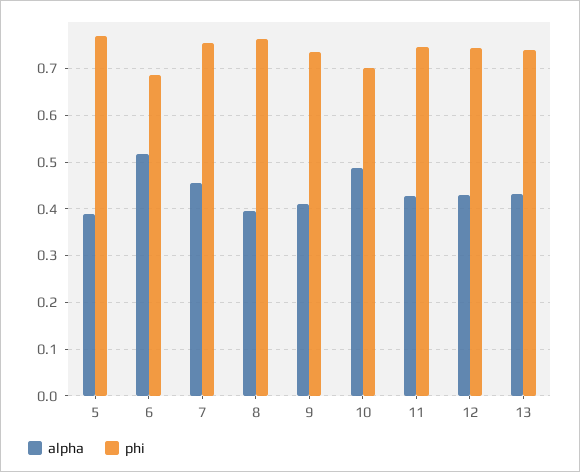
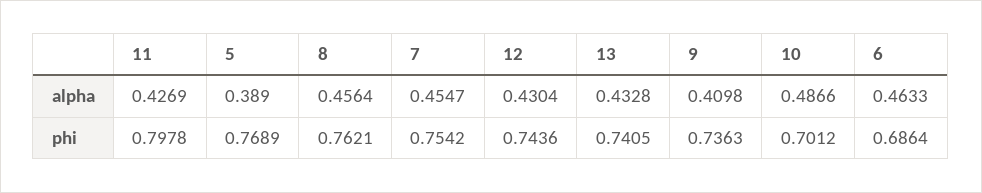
alpha, 6: 0.52 -> 0.4633
alpha, 8: 0.4 -> 0.4564
phi, 11: 0.74 -> 0.7978

